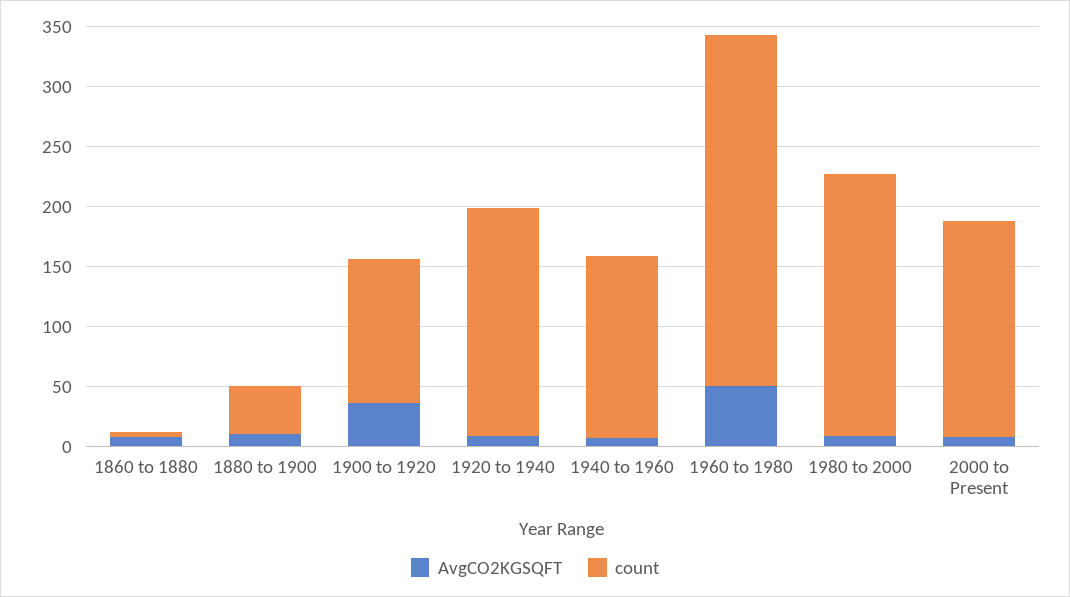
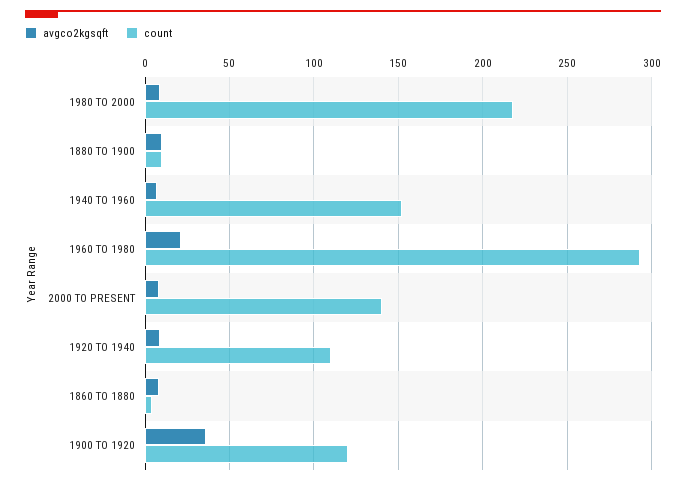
count, 1880 to 1900: 40 -> 10
count, 1920 to 1940: 190 -> 110
AvgCO2KGSQFT, 1960 to 1980: 50 -> 20
count, 2000 to Present: 180 -> 140

